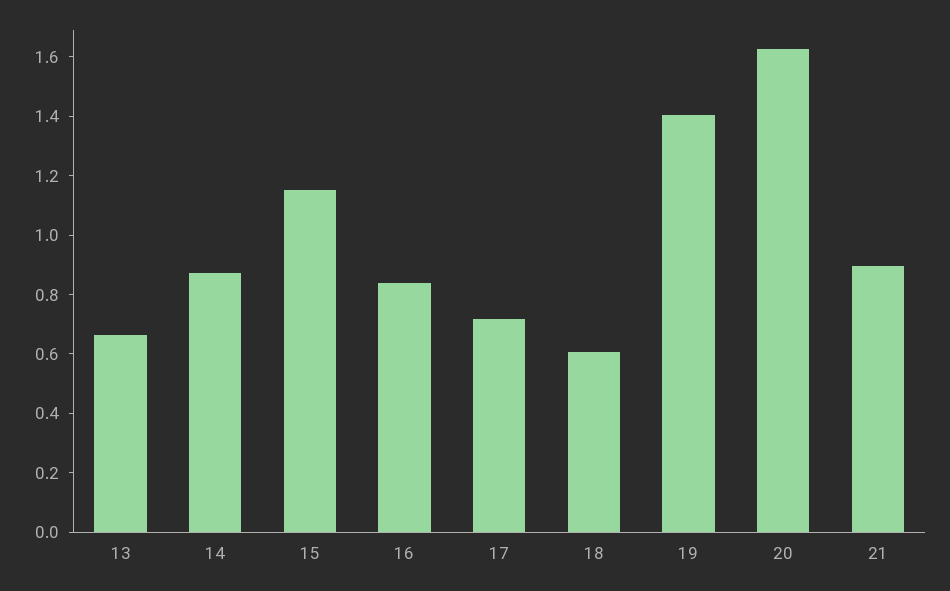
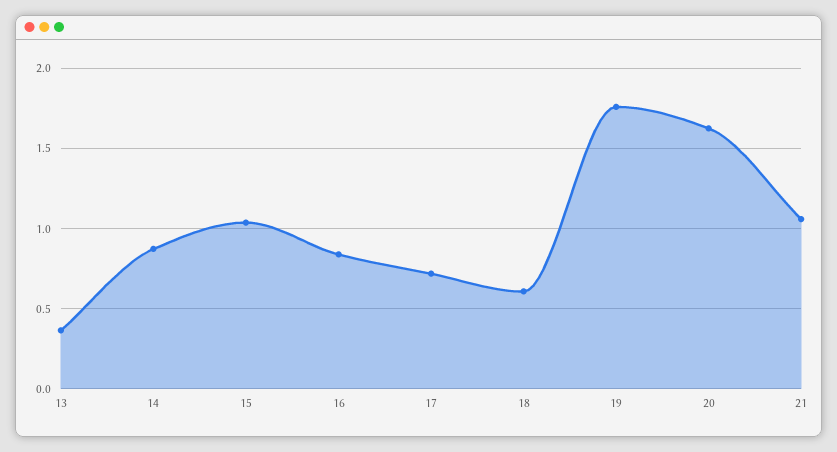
13: 0.65 -> 0.35
15: 1.15 -> 1.05
19: 1.4 -> 1.75
21: 0.9 -> 1.05

